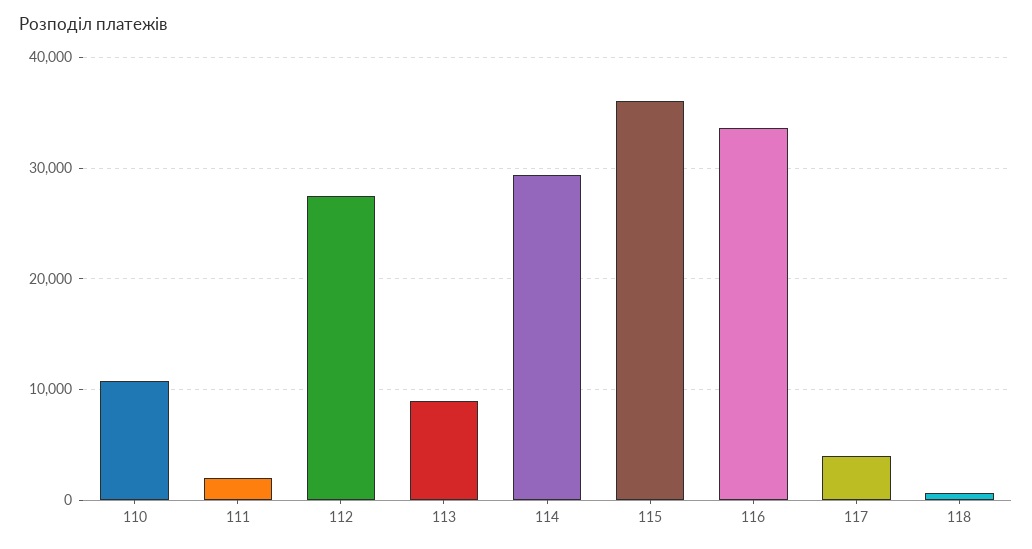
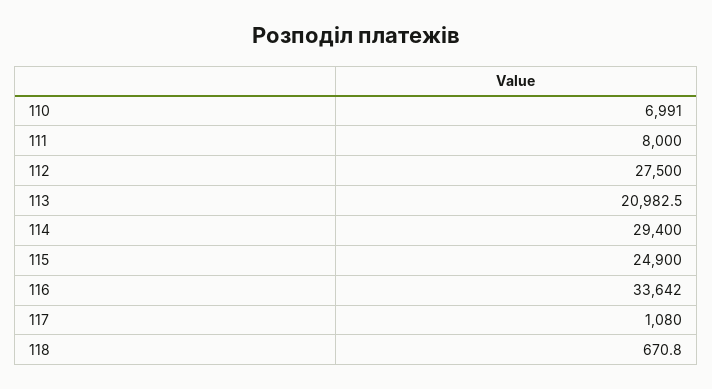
110: 11000 -> 6991
111: 2000 -> 8000
113: 9000 -> 20982.5
115: 36000 -> 24900
117: 4000 -> 1080

